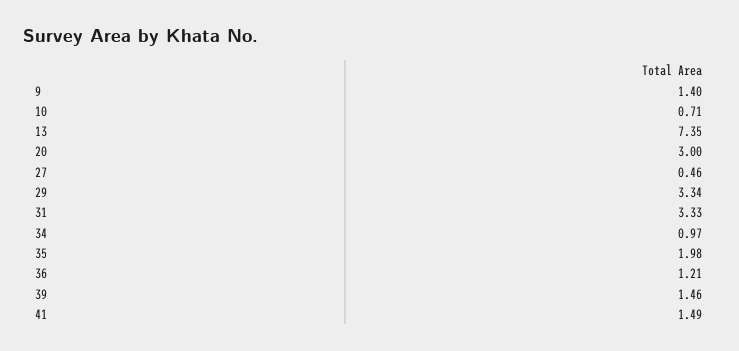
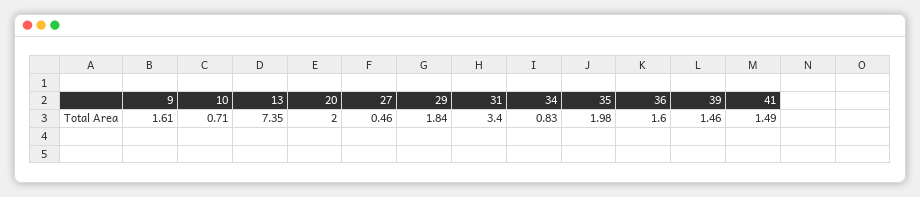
9: 1.4 -> 1.61
20: 3 -> 2
29: 3.34 -> 1.84
31: 3.33 -> 3.4
34: 0.97 -> 0.83
36: 1.21 -> 1.6

